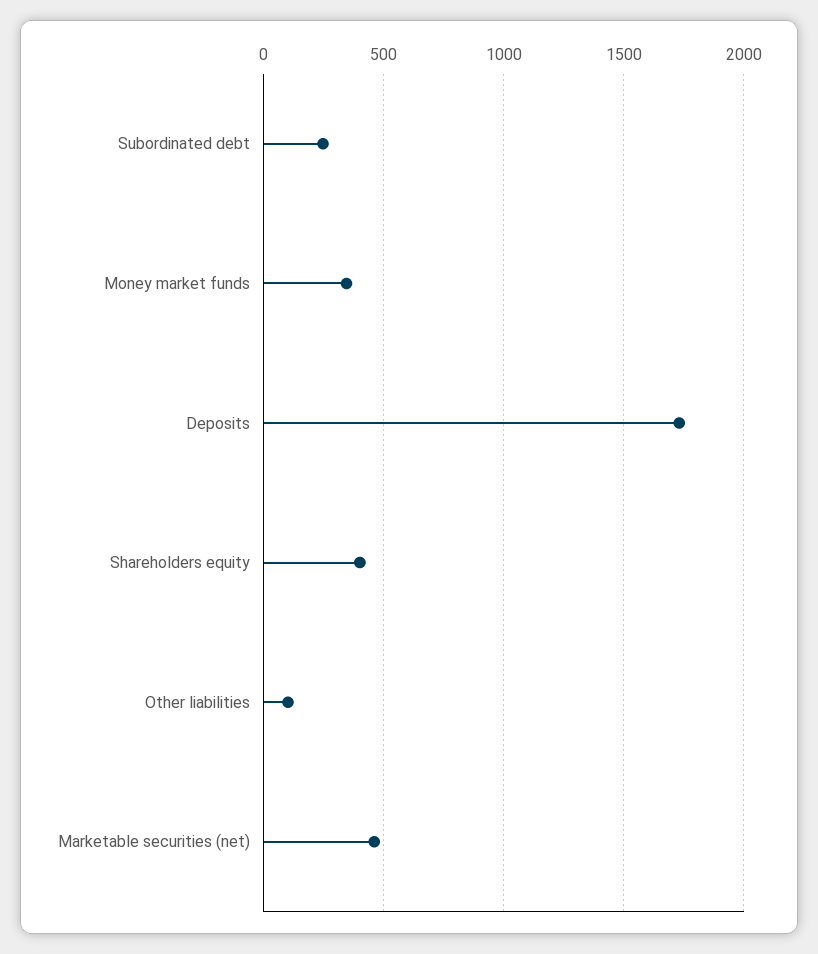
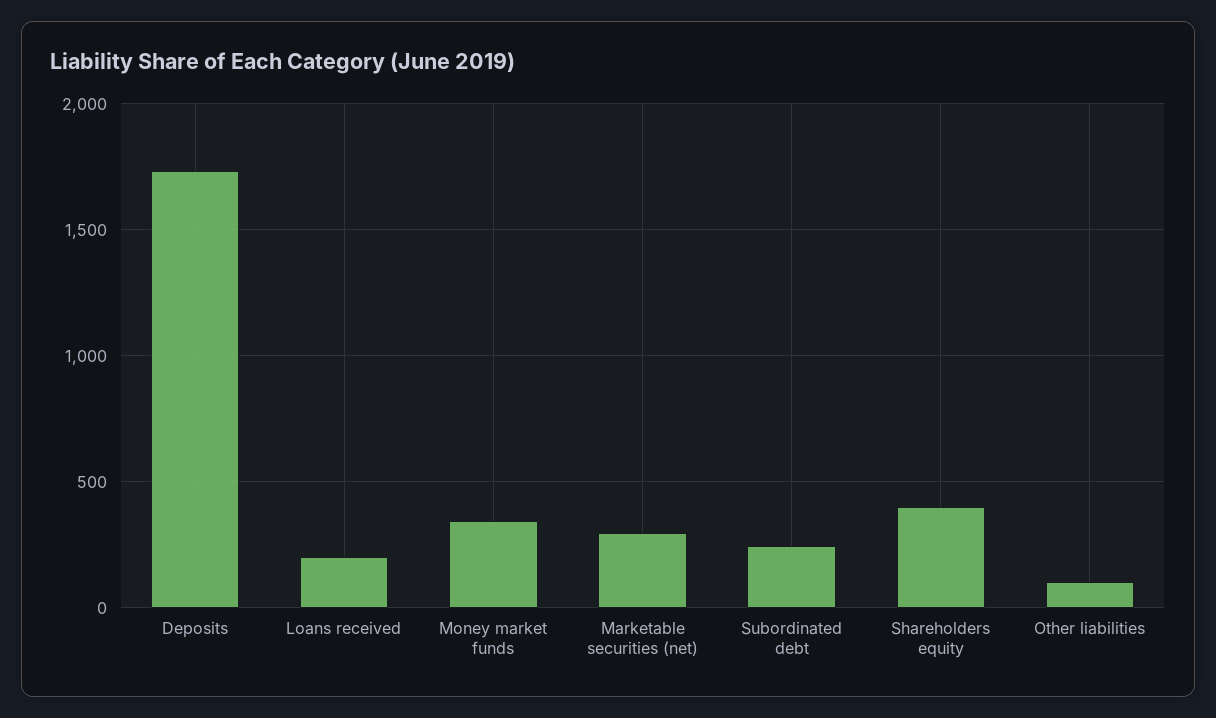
Marketable securities (net): 450 -> 300
Loans received: none -> 200

